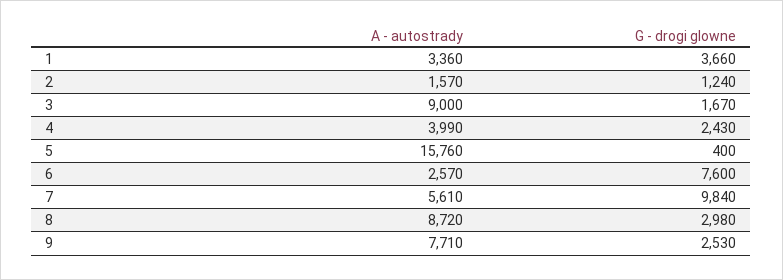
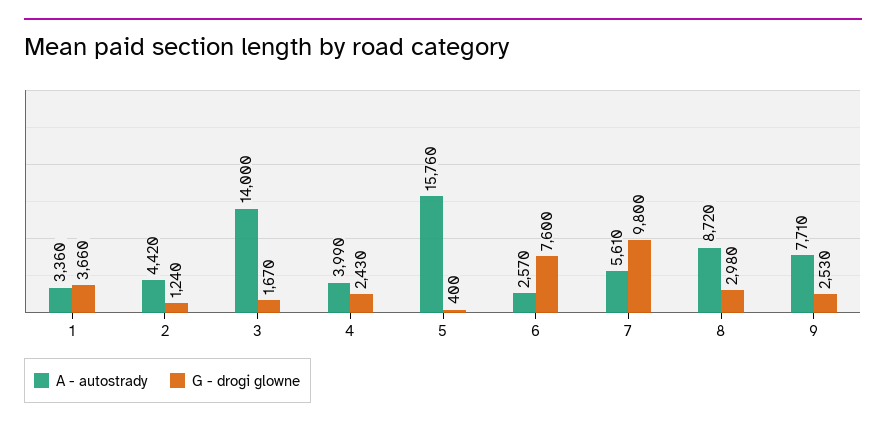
A - autostrady, 2: 1570 -> 4420
A - autostrady, 3: 9000 -> 14000
G - drogi glowne, 7: 9840 -> 9800

